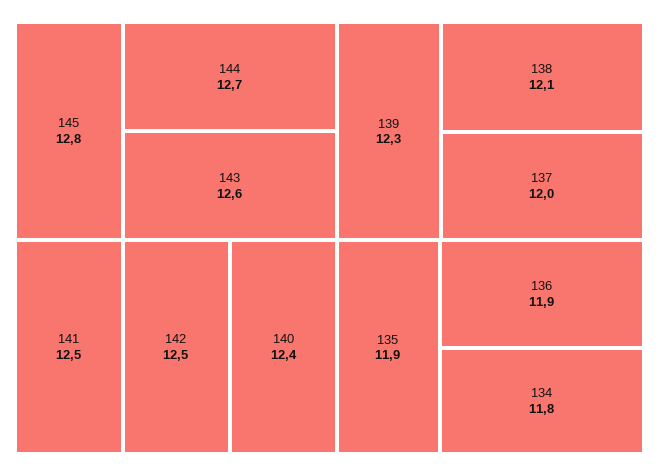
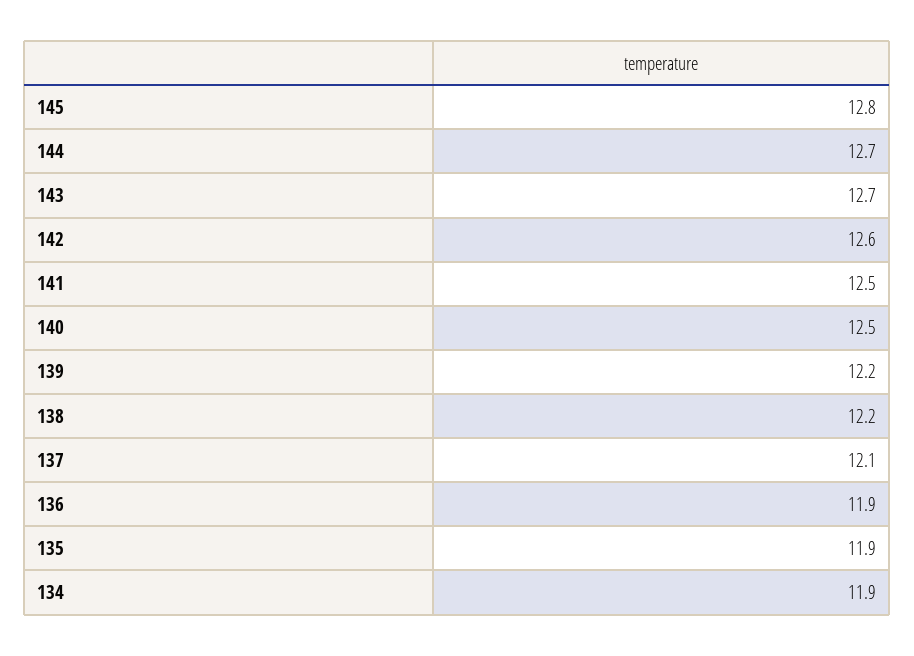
143: 12.6 -> 12.7
142: 12.5 -> 12.6
140: 12.4 -> 12.5
139: 12.3 -> 12.2
138: 12.1 -> 12.2
137: 12 -> 12.1
134: 11.8 -> 11.9

